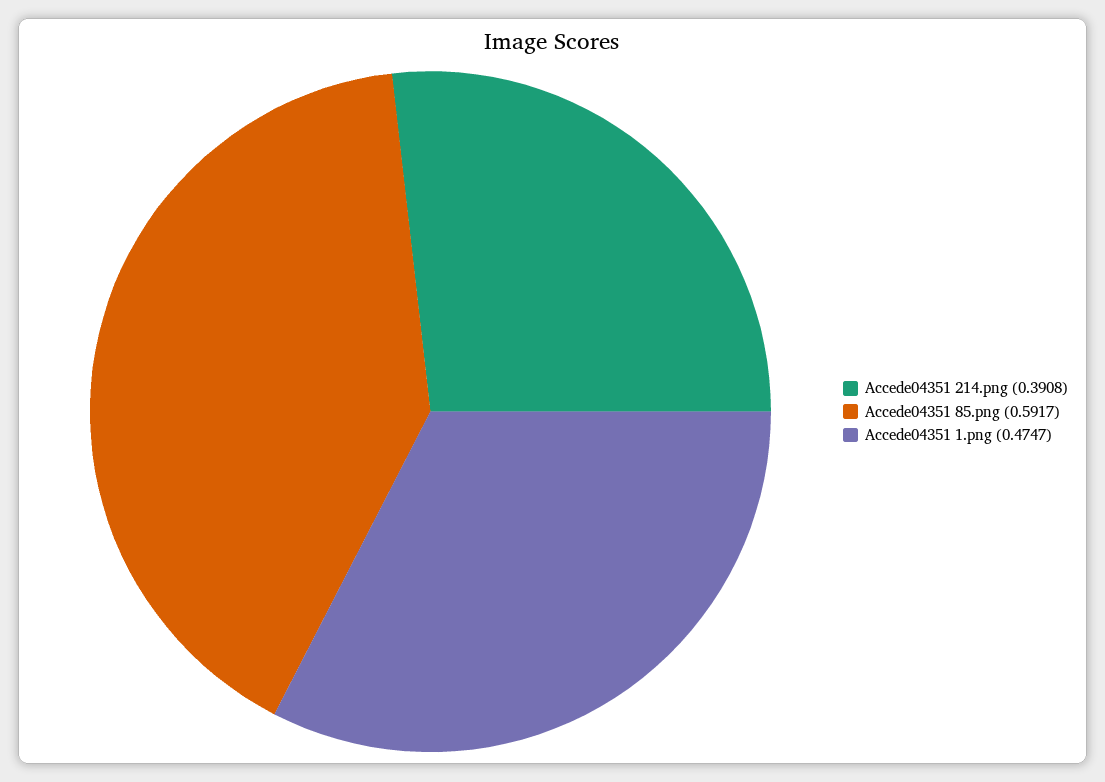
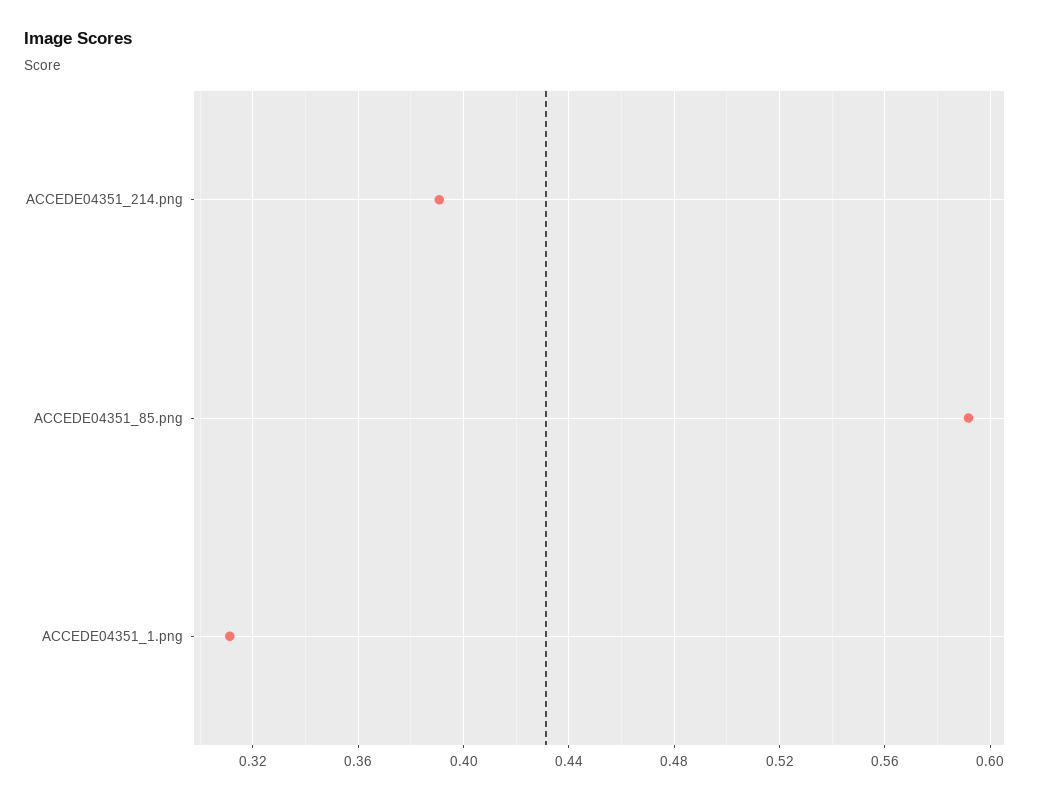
Accede04351 1.png: 0.4747 -> 0.31

